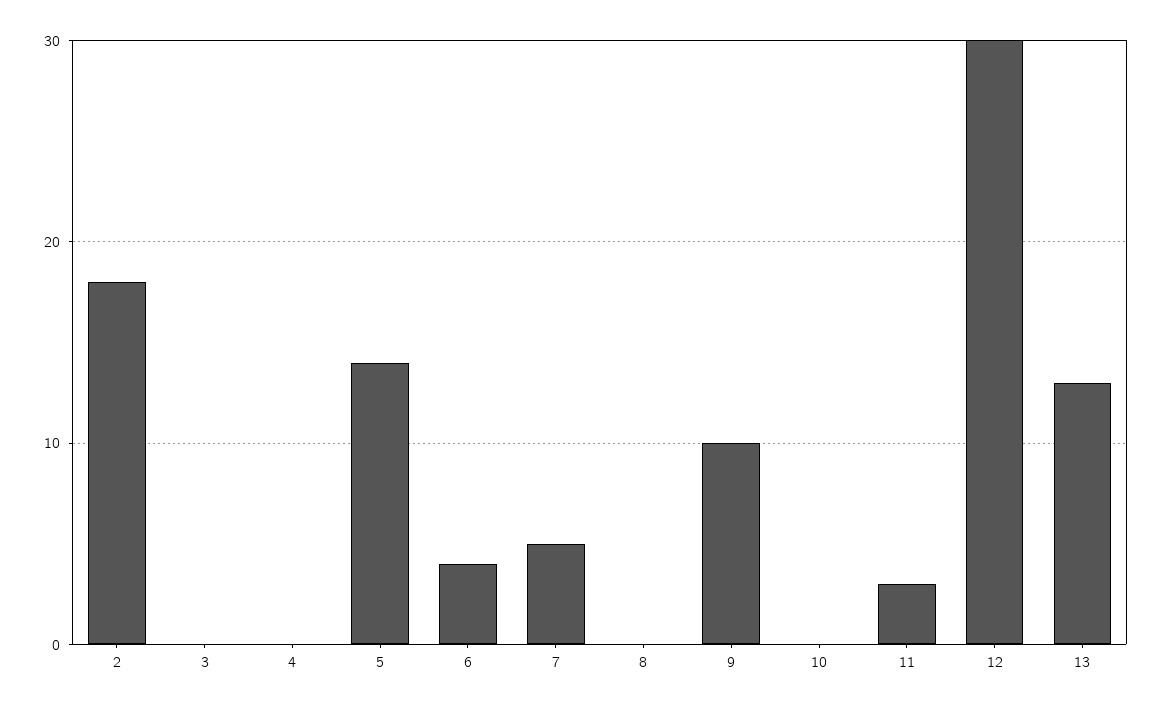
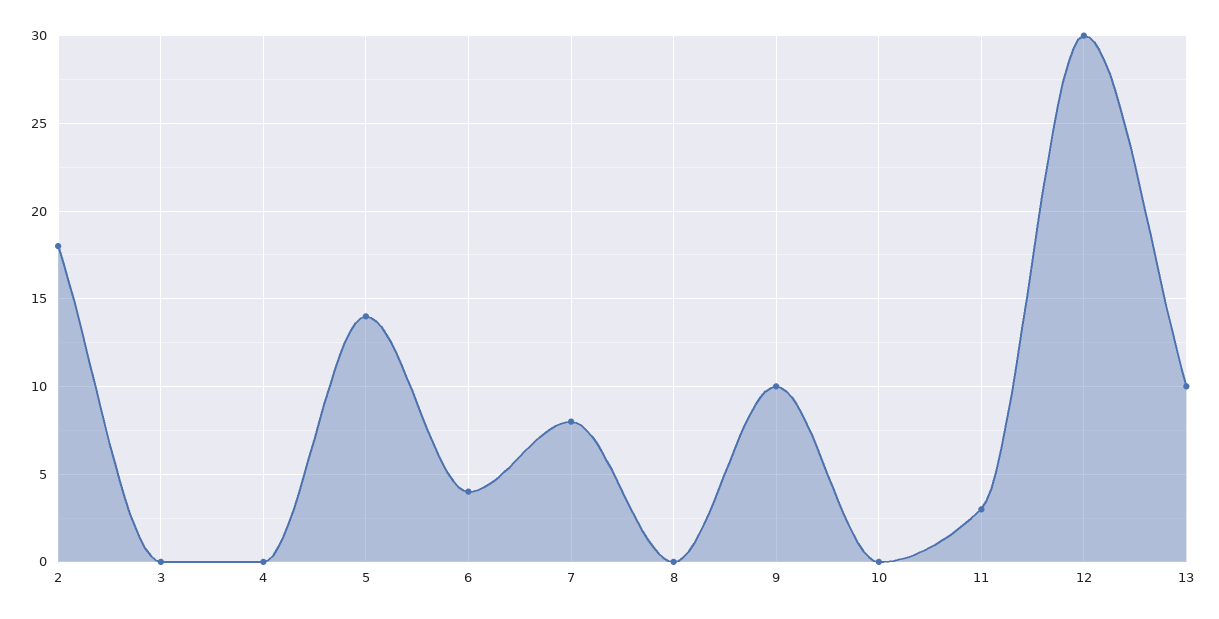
7: 5 -> 8
13: 13 -> 10

